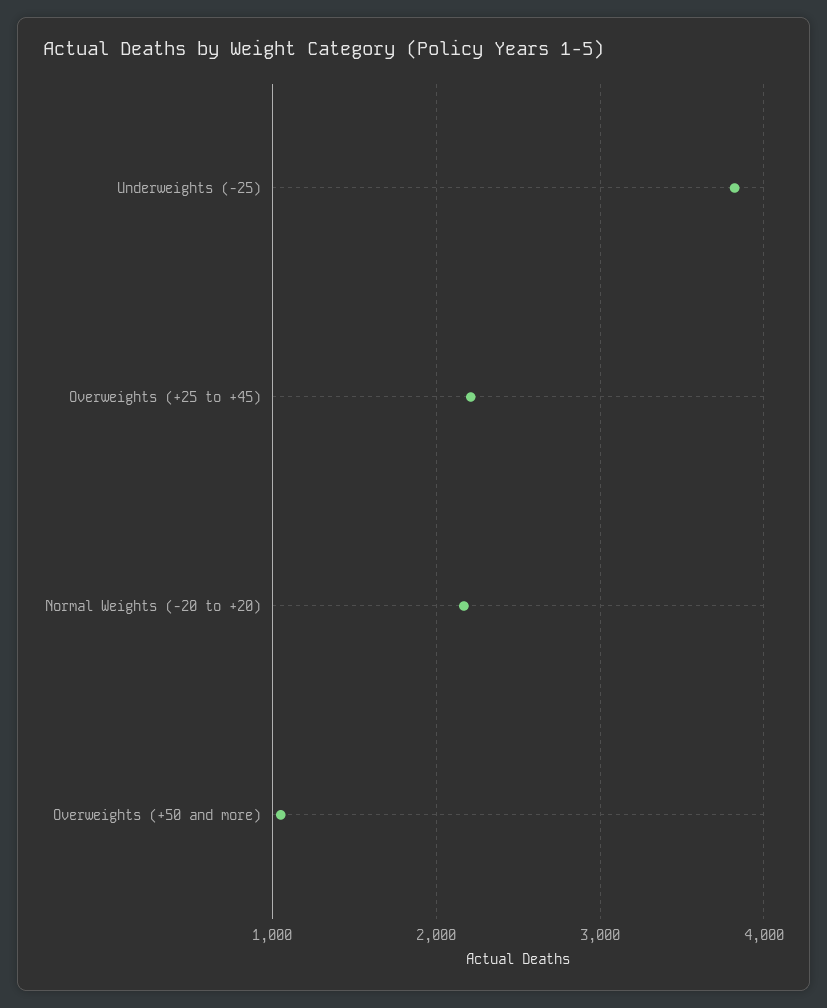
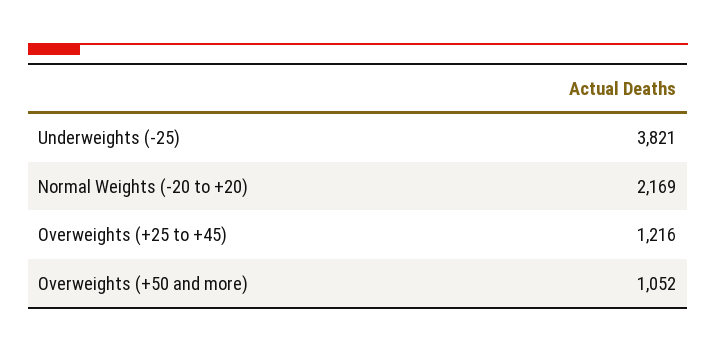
Overweights (+25 to +45): 2200 -> 1216

